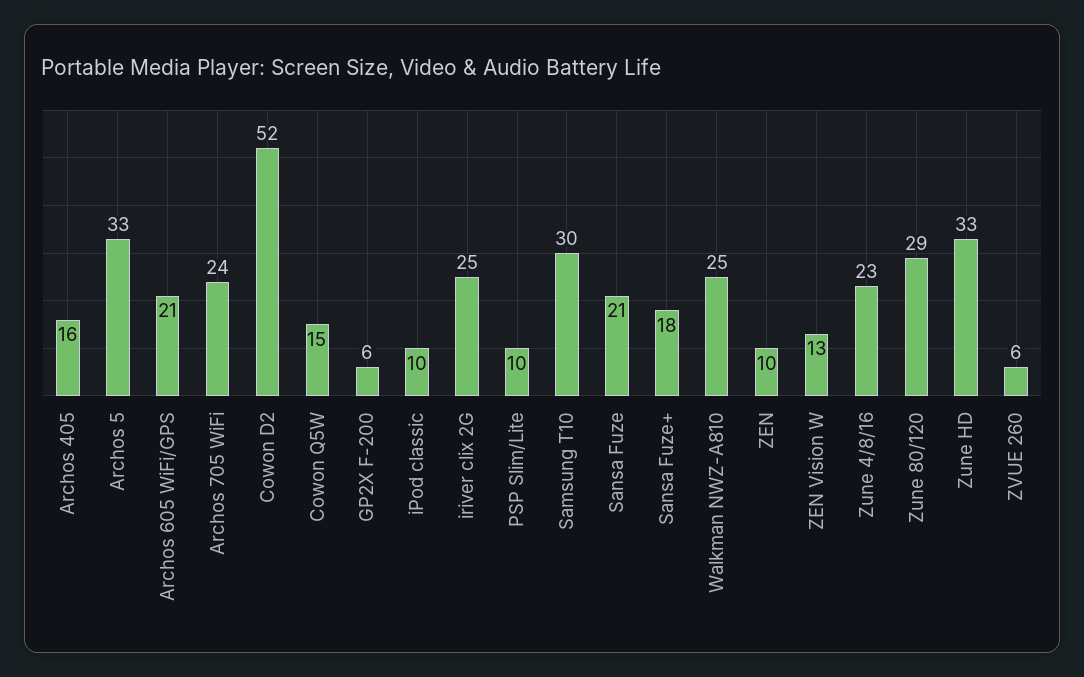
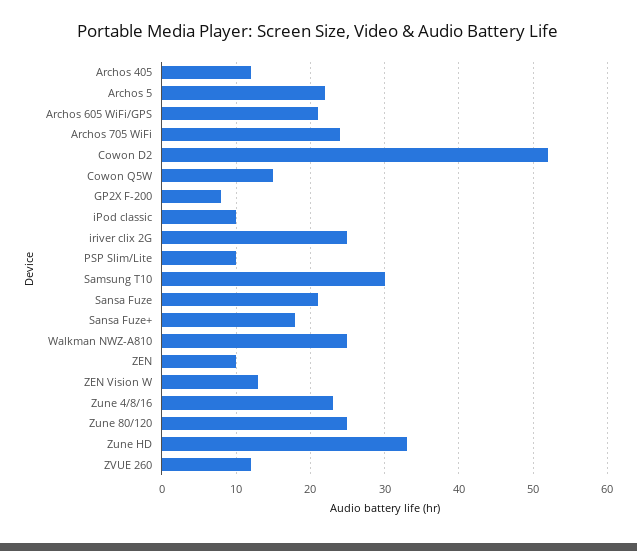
Archos 405: 16 -> 12
Archos 5: 33 -> 22
GP2X F-200: 6 -> 8
Zune 80/120: 29 -> 25
ZVUE 260: 6 -> 12

